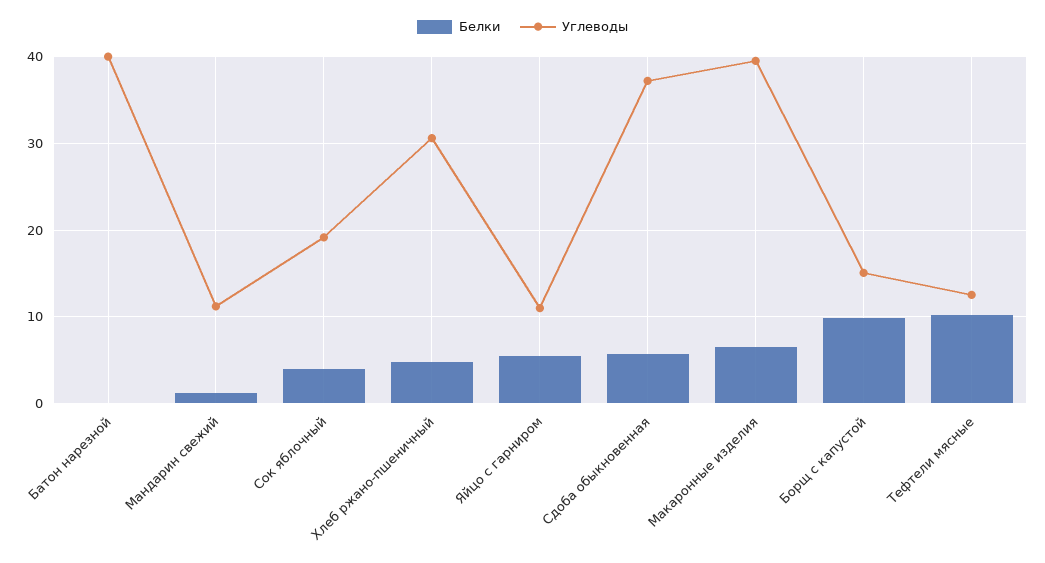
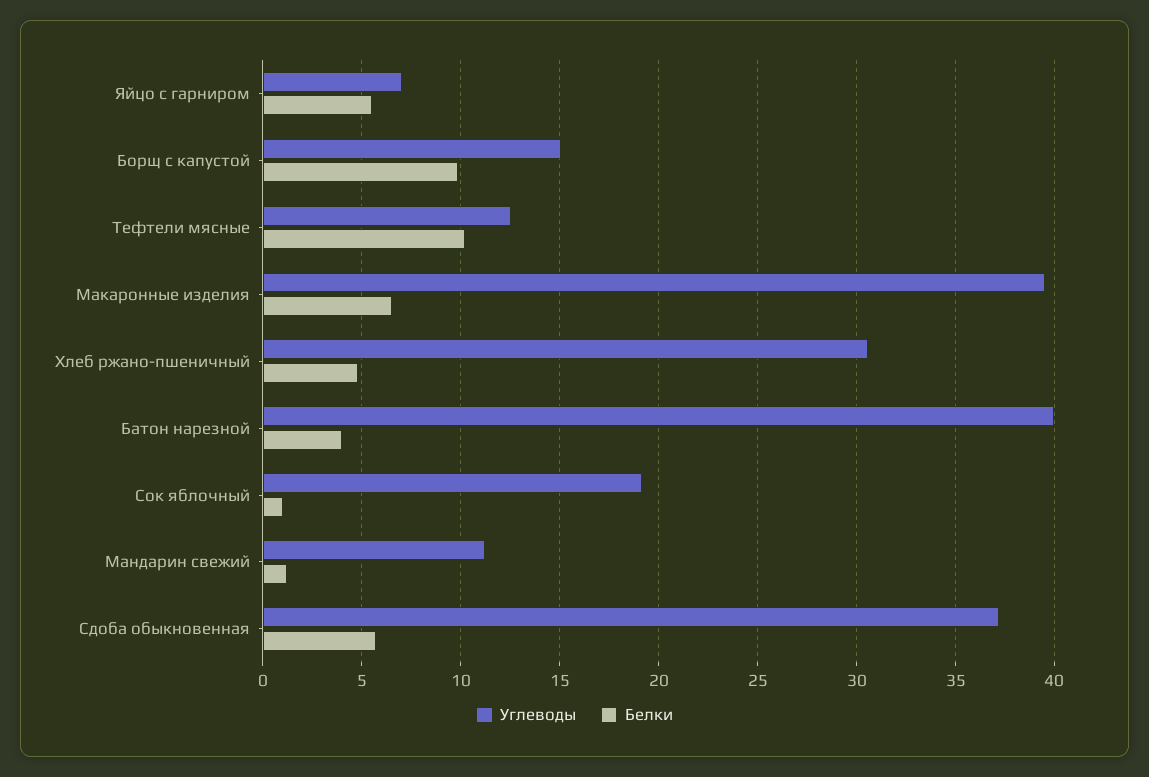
Белки, Батон нарезной: 0 -> 4
Белки, Сок яблочный: 4 -> 1
Углеводы, Яйцо с гарниром: 11 -> 7

